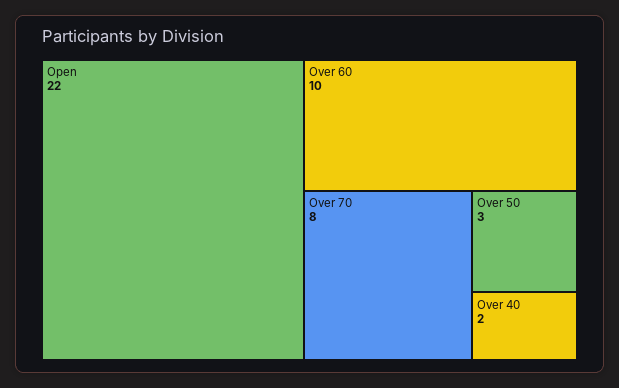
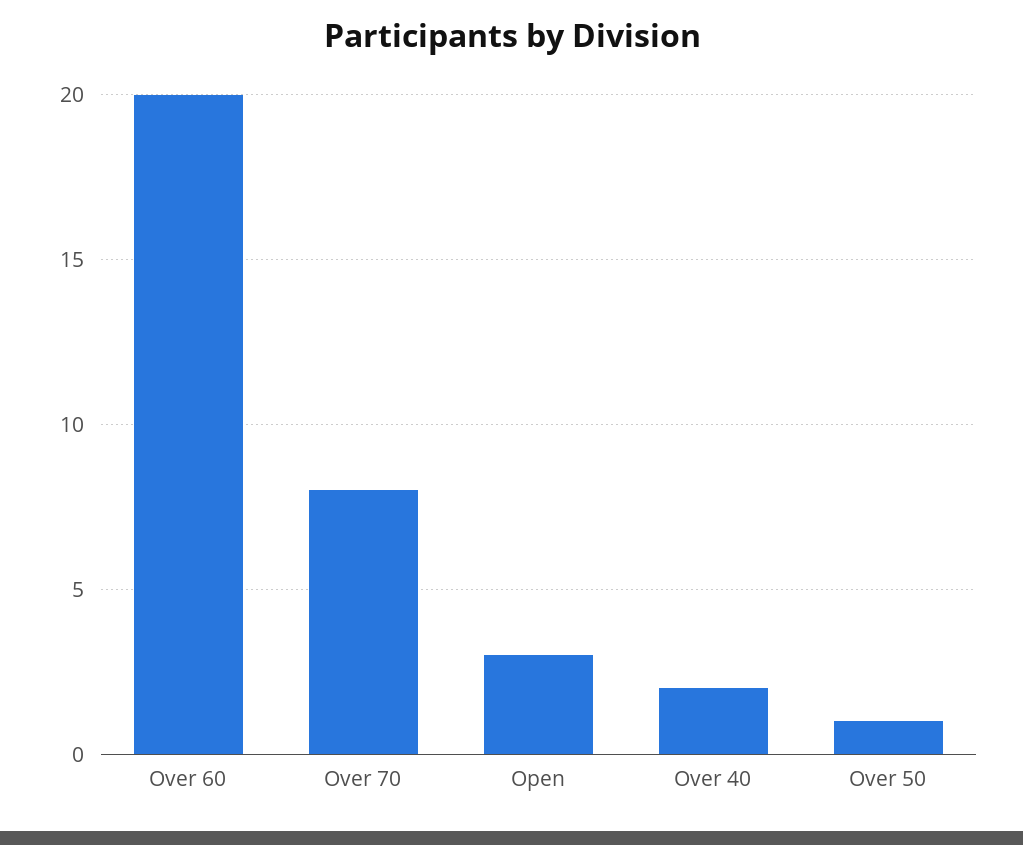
Open: 22 -> 3
Over 60: 10 -> 20
Over 50: 3 -> 1

